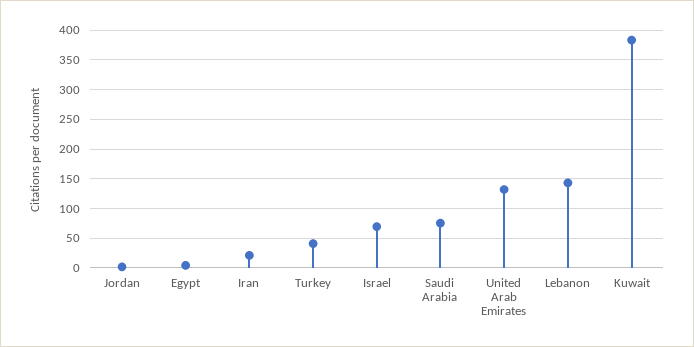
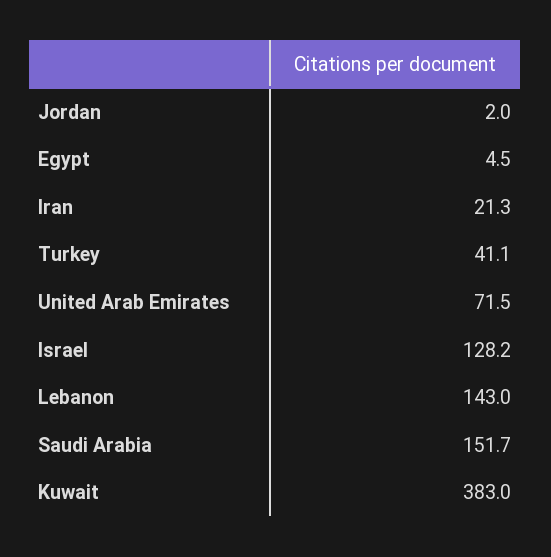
Israel: 75 -> 128.2
Saudi Arabia: 75 -> 151.7
United Arab Emirates: 125 -> 71.5

